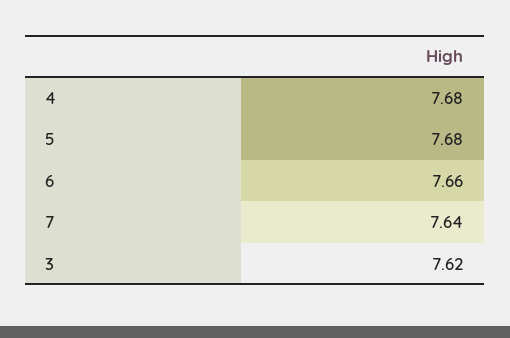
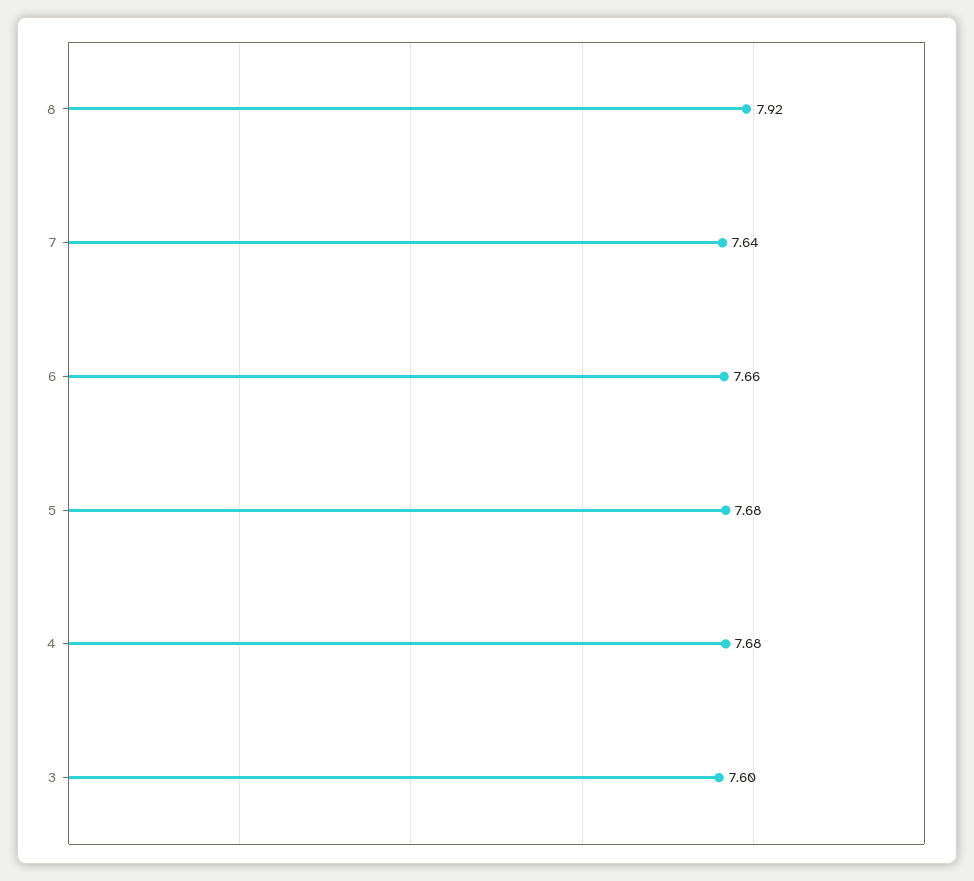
3: 7.62 -> 7.6
8: none -> 7.92

